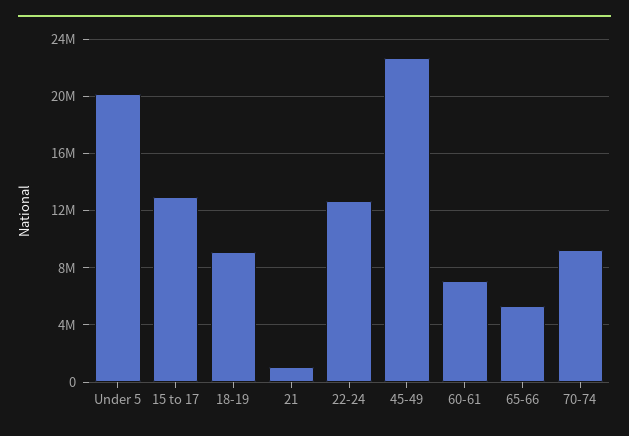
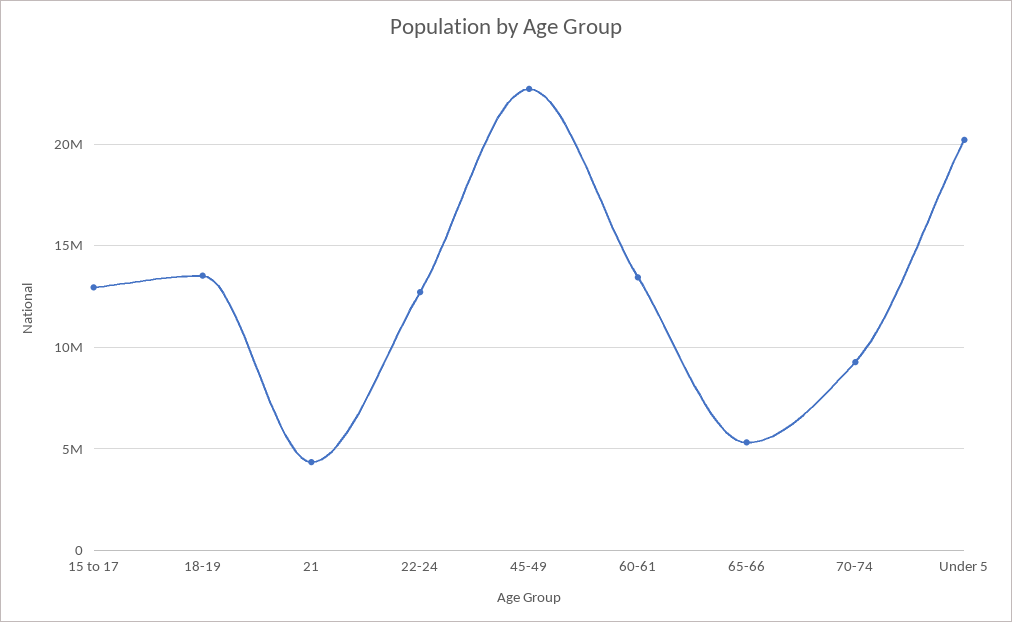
18-19: 9000000 -> 13500000
21: 1000000 -> 4500000
60-61: 7000000 -> 13500000

